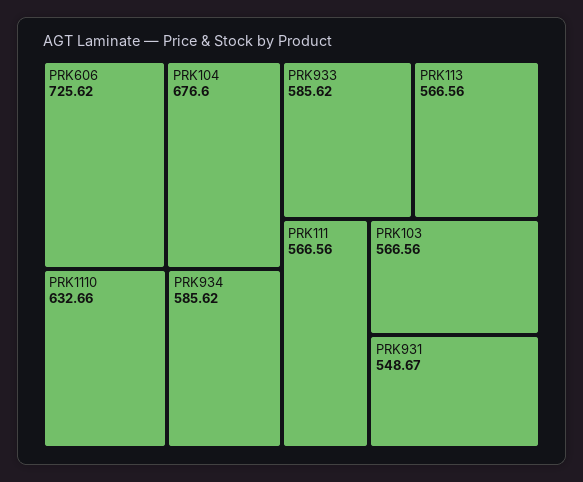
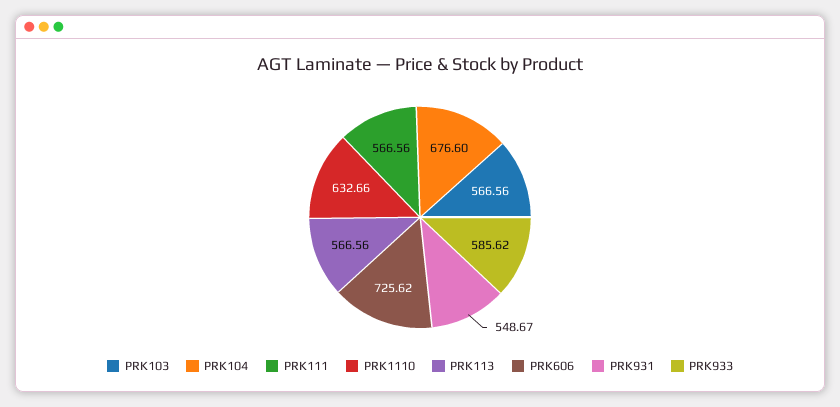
PRK934: 585.62 -> none

